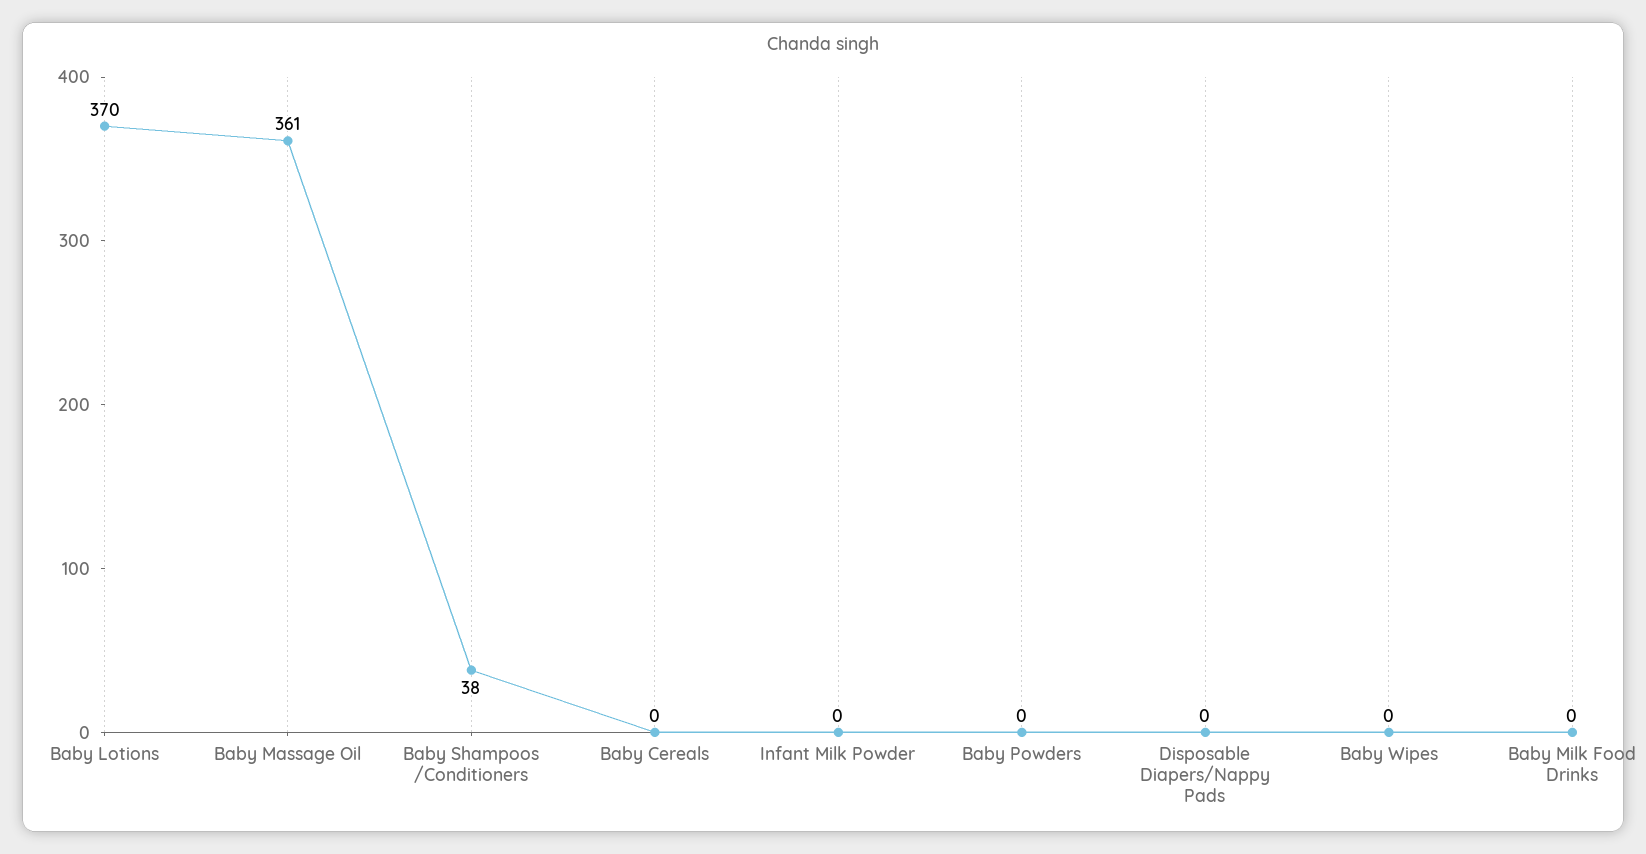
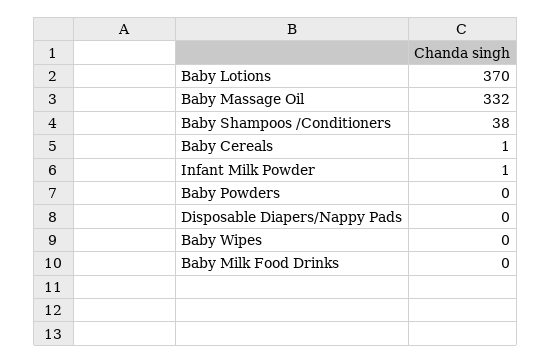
Baby Massage Oil: 361 -> 332
Baby Cereals: 0 -> 1
Infant Milk Powder: 0 -> 1

